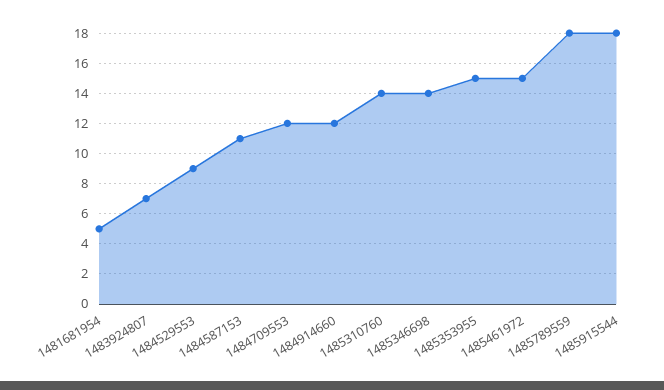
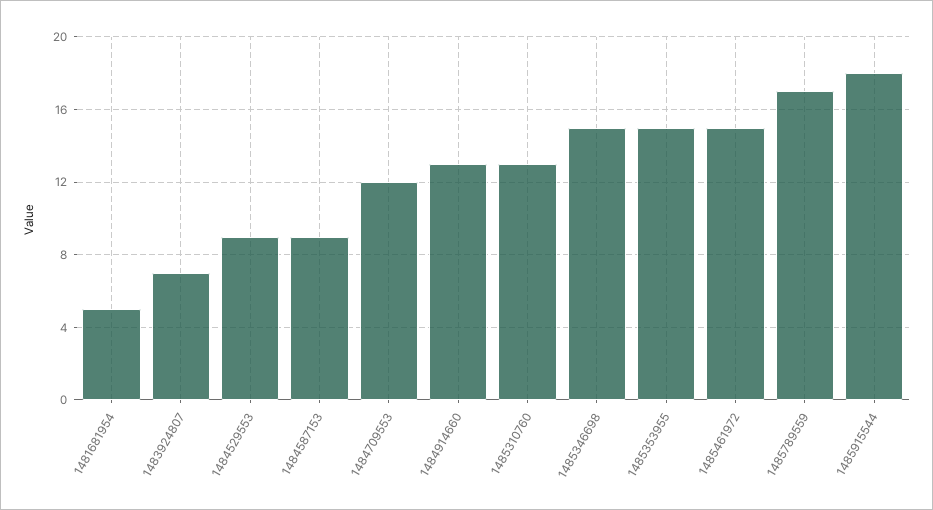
1484587153: 11 -> 9
1484914660: 12 -> 13
1485310760: 14 -> 13
1485346698: 14 -> 15
1485789559: 18 -> 17

